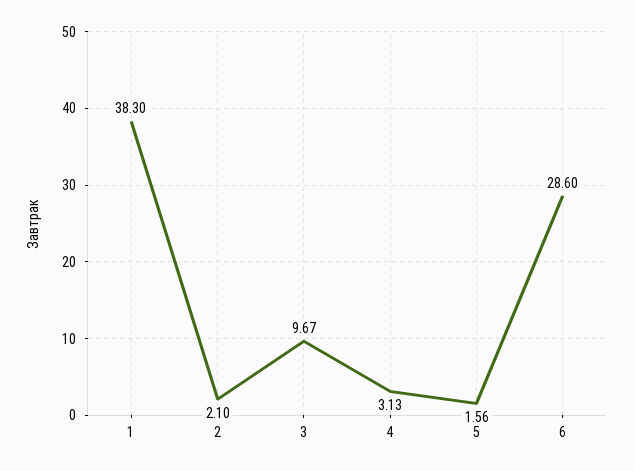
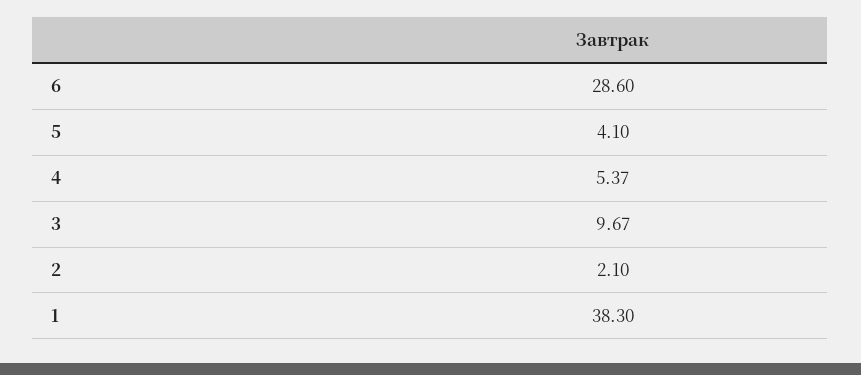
4: 3.13 -> 5.37
5: 1.56 -> 4.1

